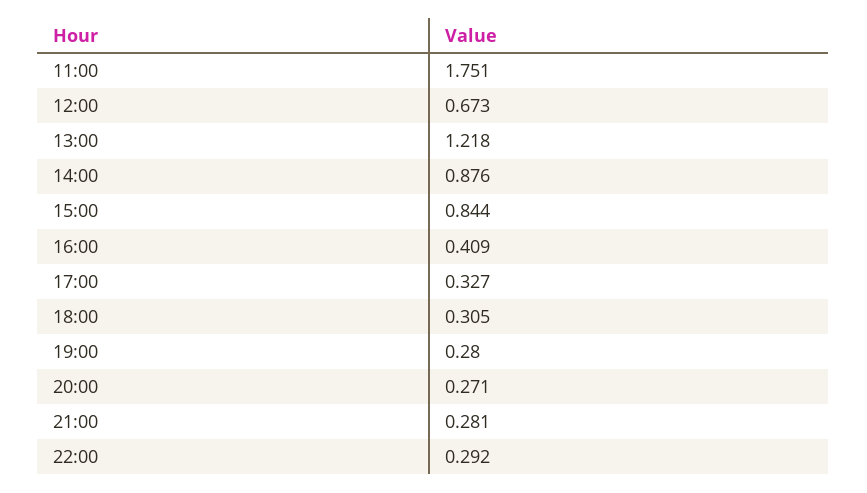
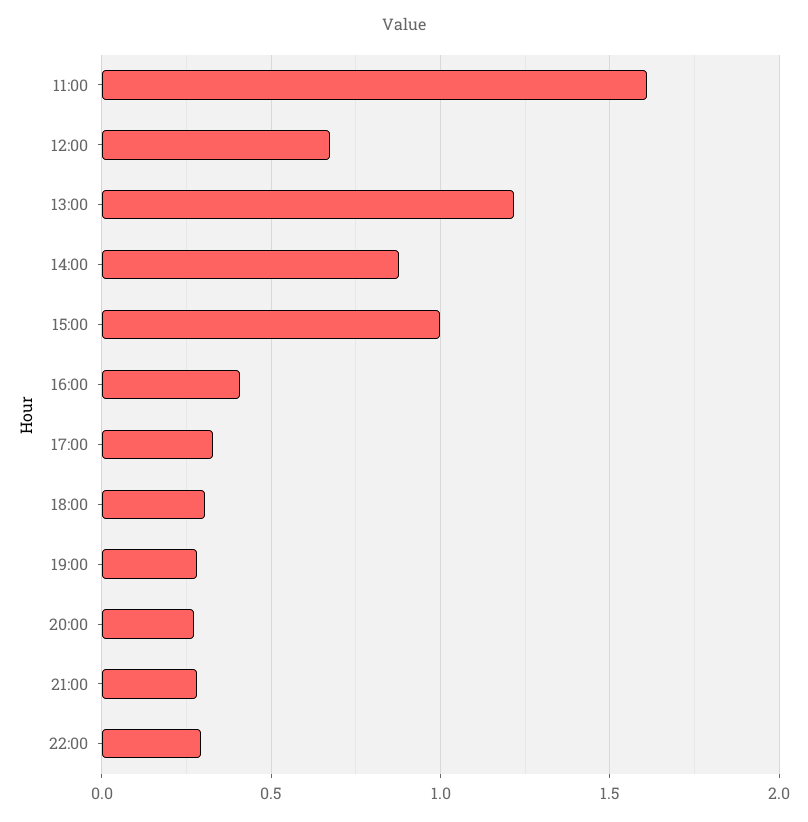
11:00: 1.751 -> 1.6
15:00: 0.844 -> 1

